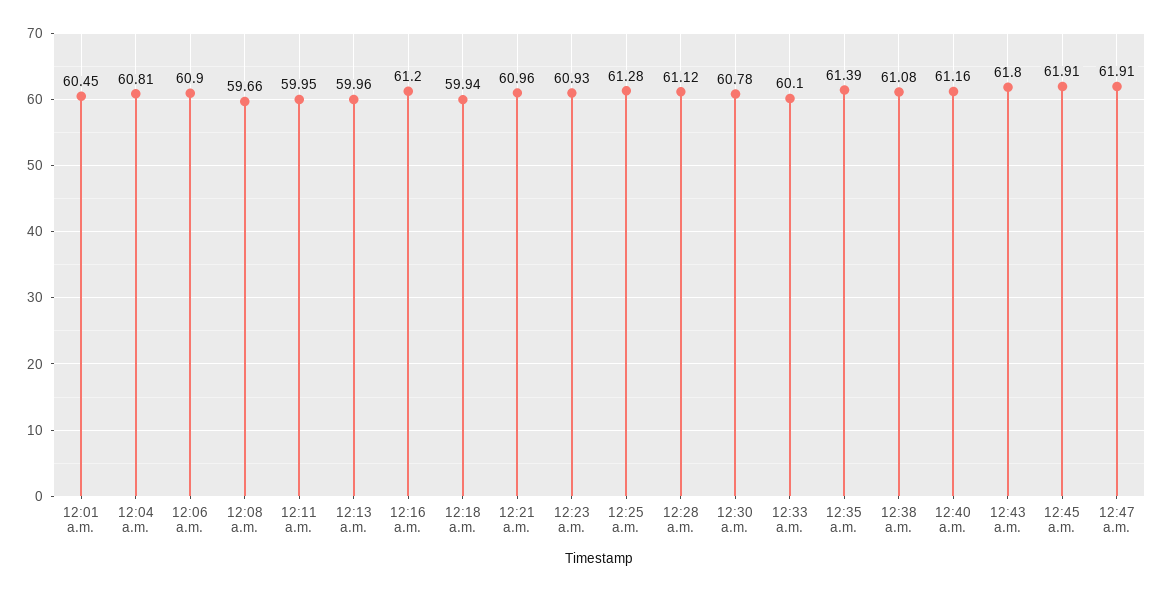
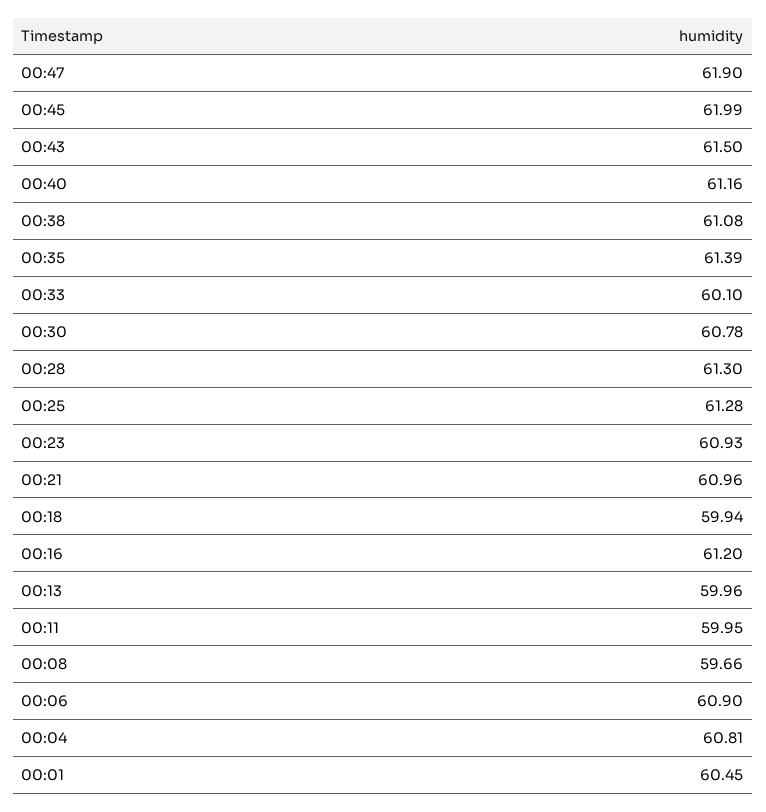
12:28 a.m.: 61.12 -> 61.3
12:43 a.m.: 61.8 -> 61.5
12:45 a.m.: 61.91 -> 61.99
12:47 a.m.: 61.91 -> 61.9

